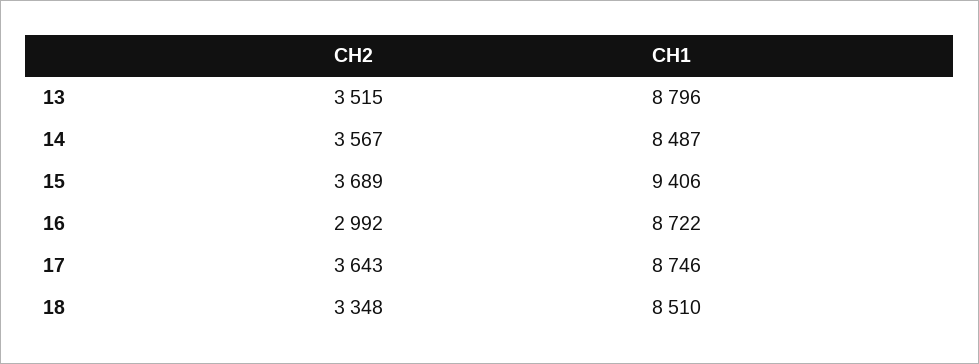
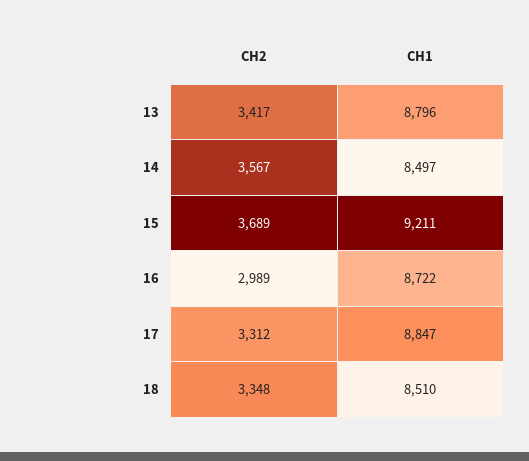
CH2, 13: 3515 -> 3417
CH1, 14: 8487 -> 8497
CH1, 15: 9406 -> 9211
CH2, 16: 2992 -> 2989
CH2, 17: 3643 -> 3312
CH1, 17: 8746 -> 8847

